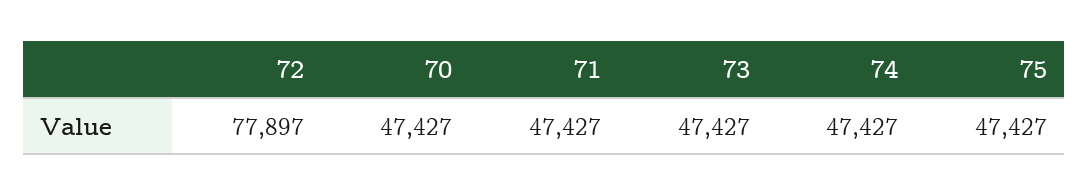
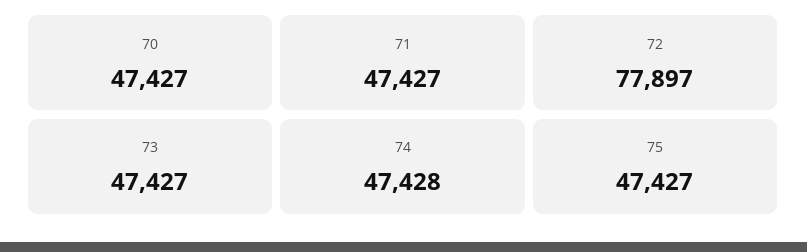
74: 47427 -> 47428

